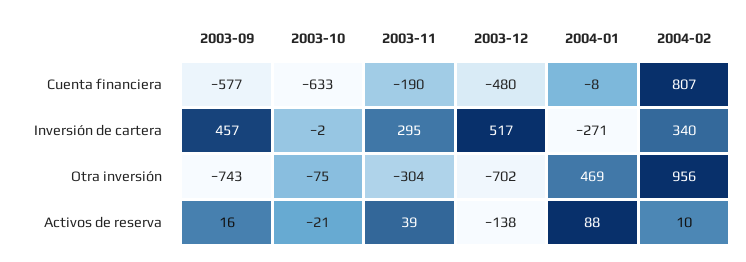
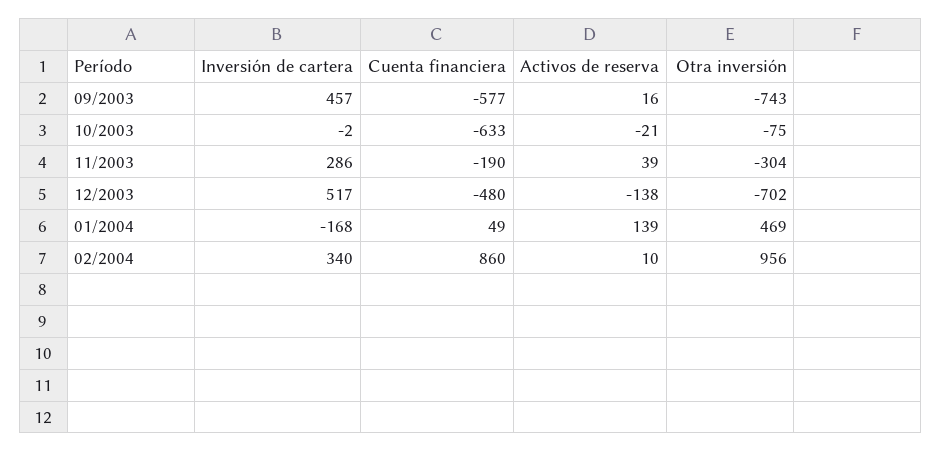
2004-01, Cuenta financiera: -8 -> 49
2004-02, Cuenta financiera: 807 -> 860
2003-11, Inversión de cartera: 295 -> 286
2004-01, Inversión de cartera: -271 -> -168
2004-01, Activos de reserva: 88 -> 139

